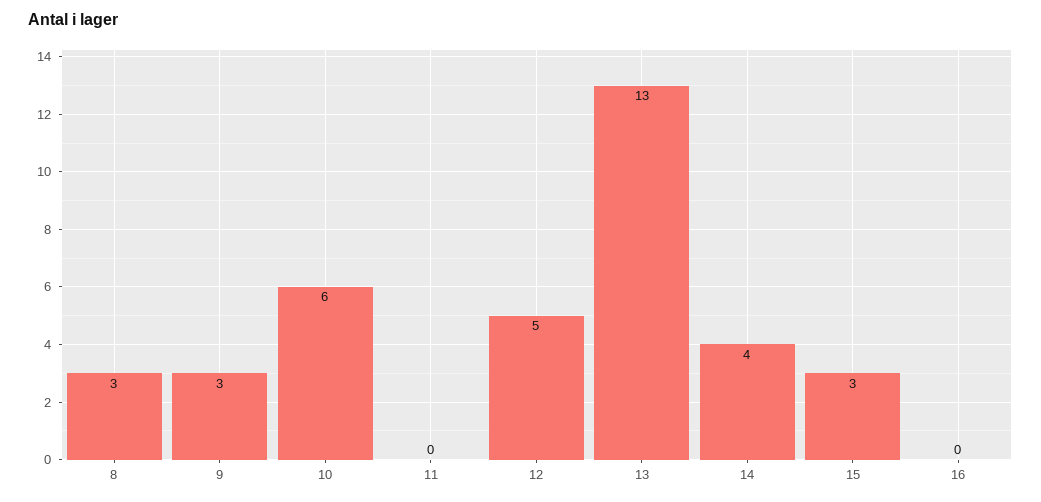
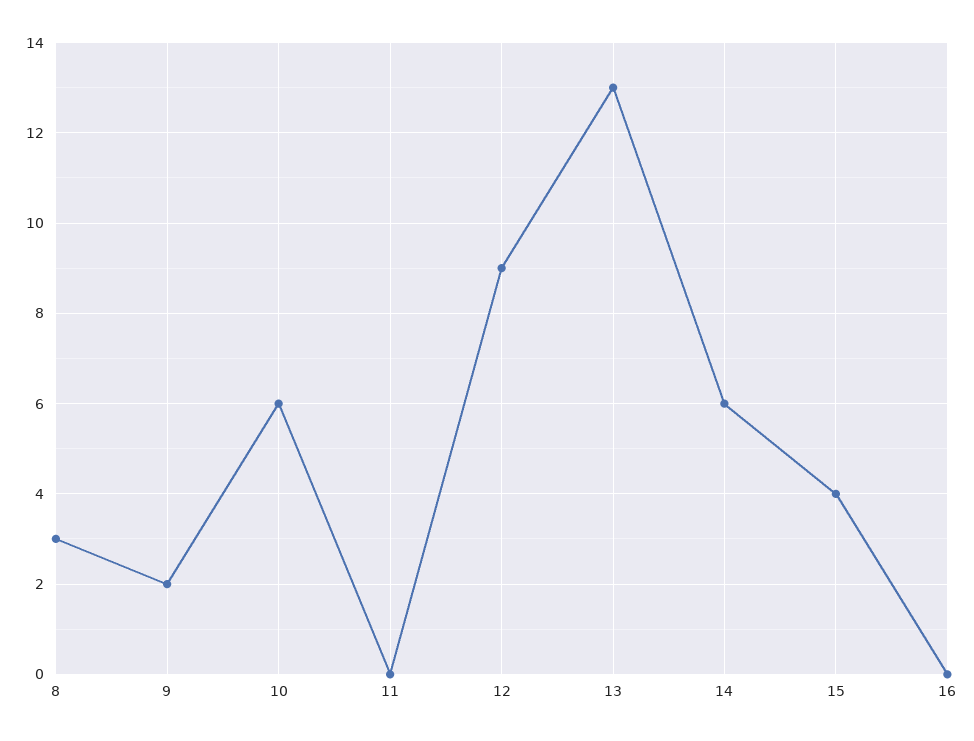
9: 3 -> 2
12: 5 -> 9
14: 4 -> 6
15: 3 -> 4

